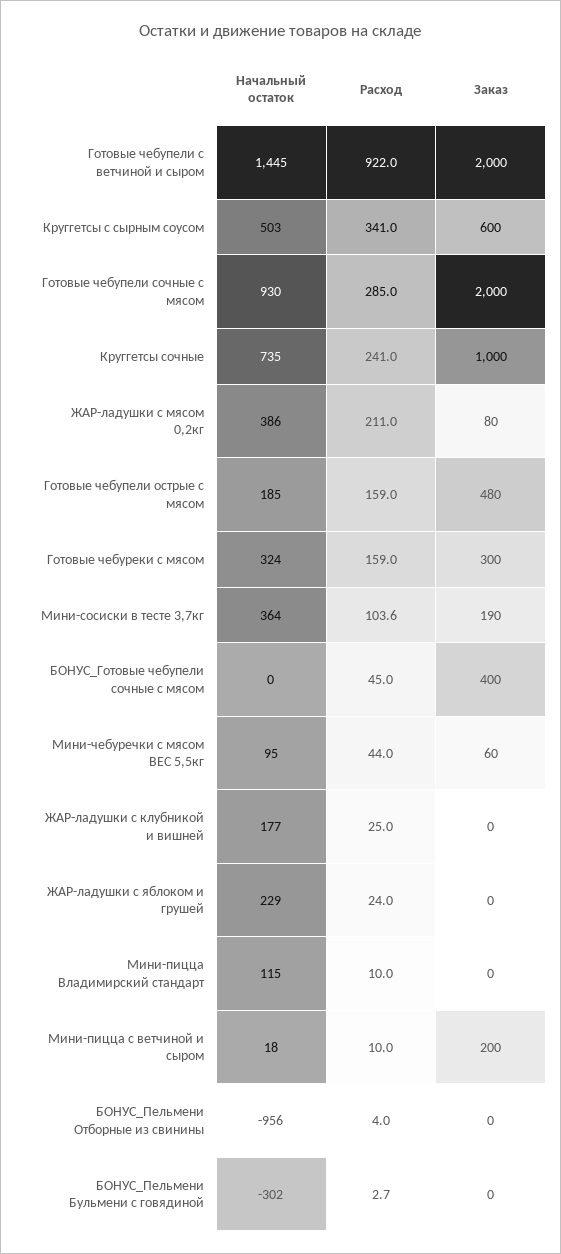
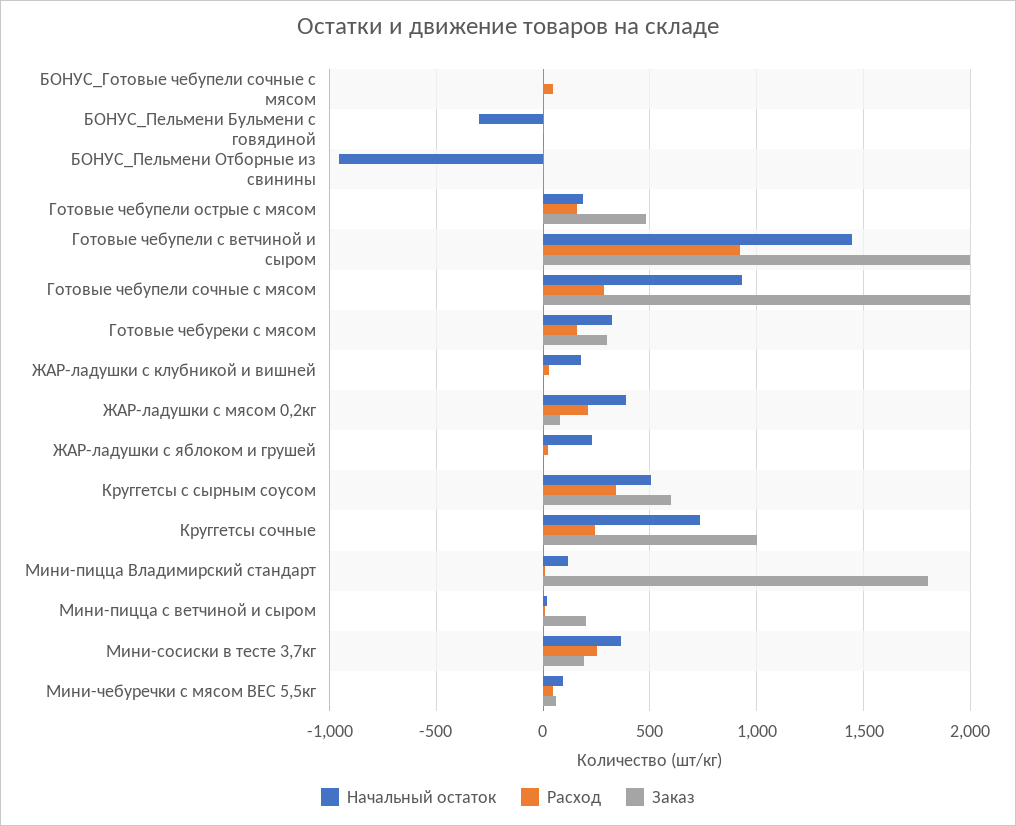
Расход, Мини-сосиски в тесте 3,7кг: 103.6 -> 250
Заказ, БОНУС_Готовые чебупели сочные с мясом: 400 -> 0
Заказ, Мини-пицца Владимирский стандарт: 0 -> 1800

